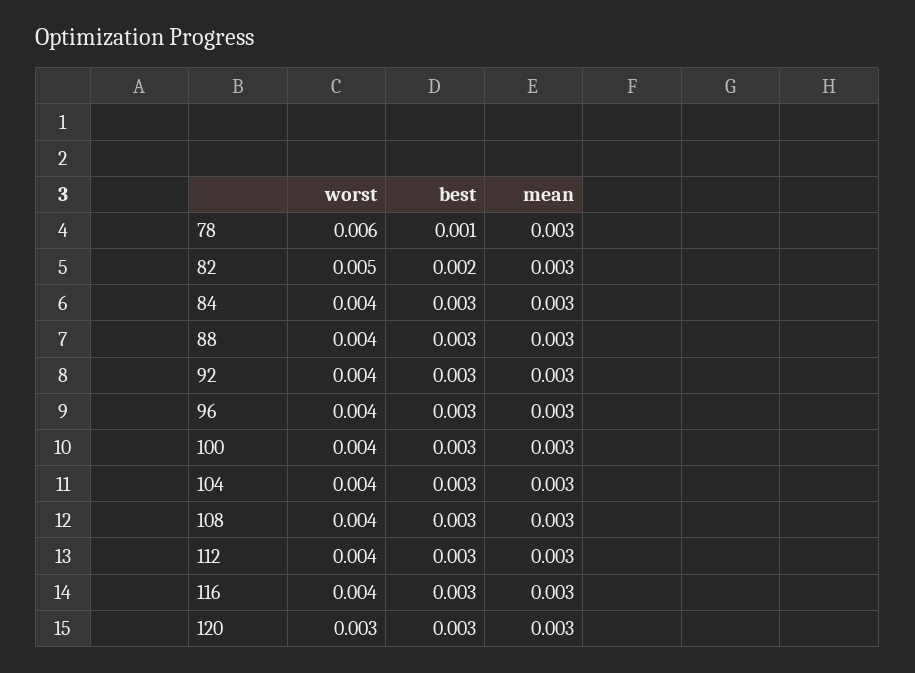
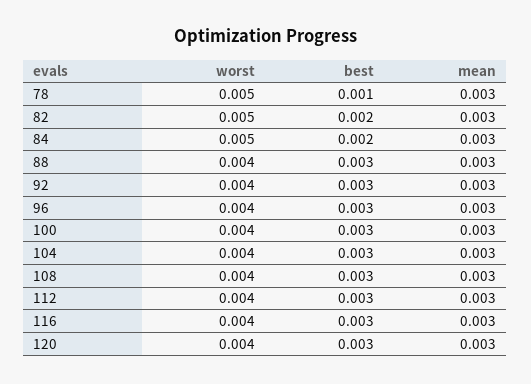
worst, 78: 0.006 -> 0.005
worst, 84: 0.004 -> 0.005
best, 84: 0.003 -> 0.002
worst, 120: 0.003 -> 0.004

